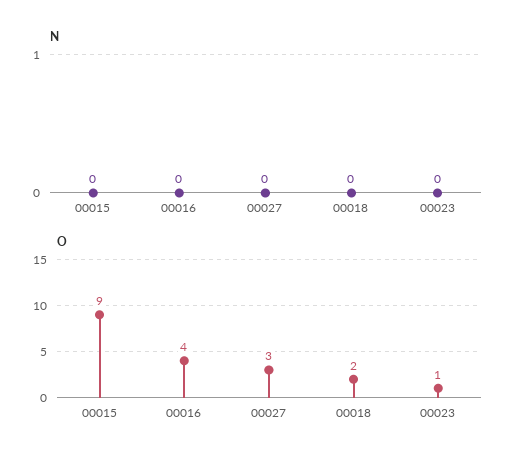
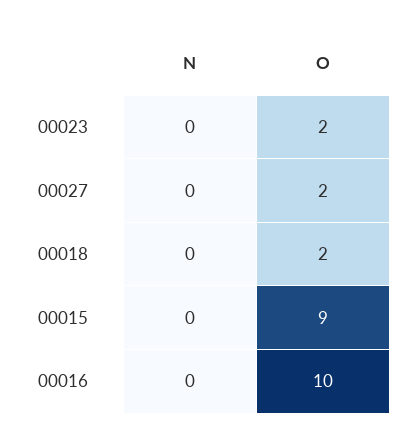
O, 00016: 4 -> 10
O, 00027: 3 -> 2
O, 00023: 1 -> 2

